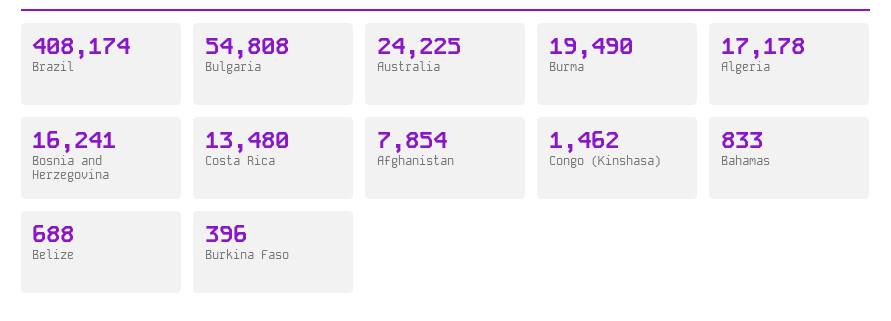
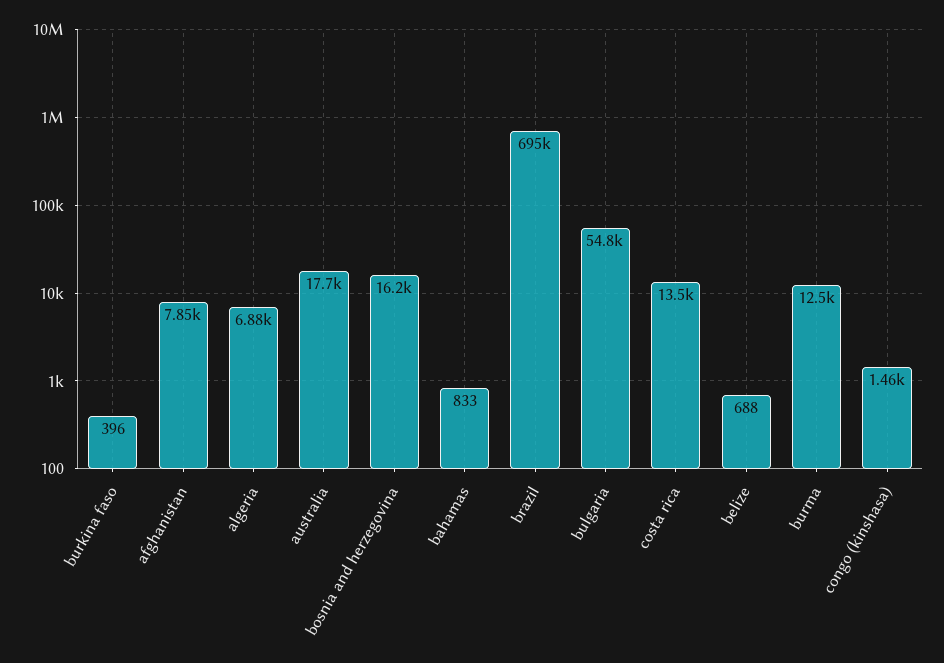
Brazil: 408174 -> 695000
Australia: 24225 -> 17700
Burma: 19490 -> 12500
Algeria: 17178 -> 6880

